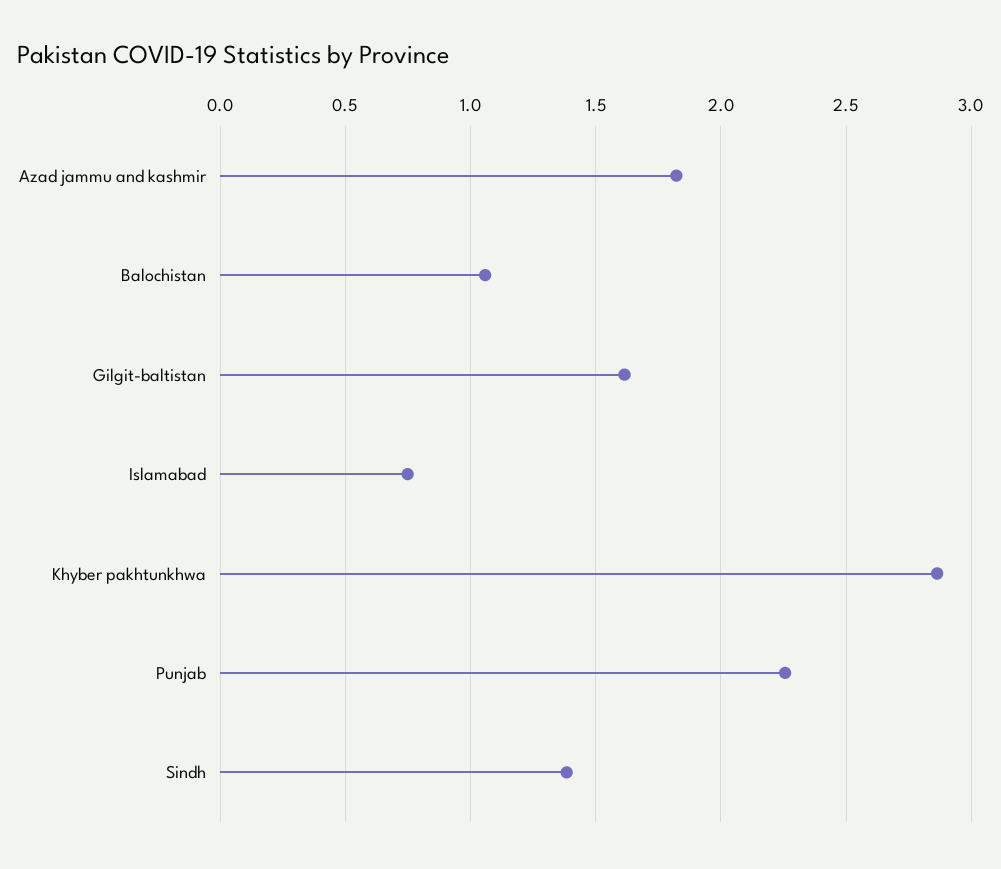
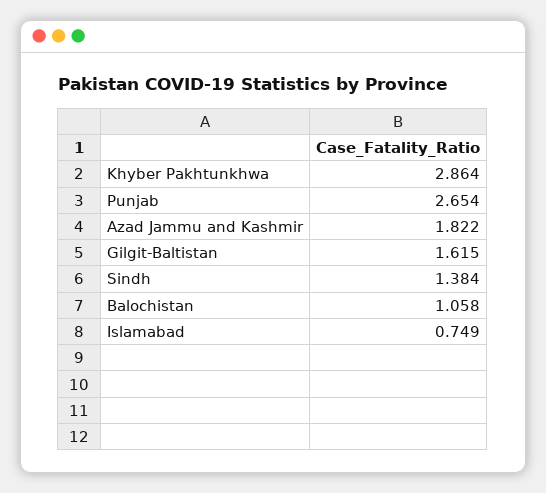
Punjab: 2.25 -> 2.654

